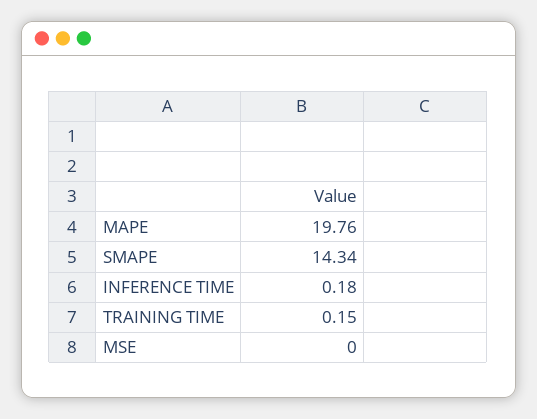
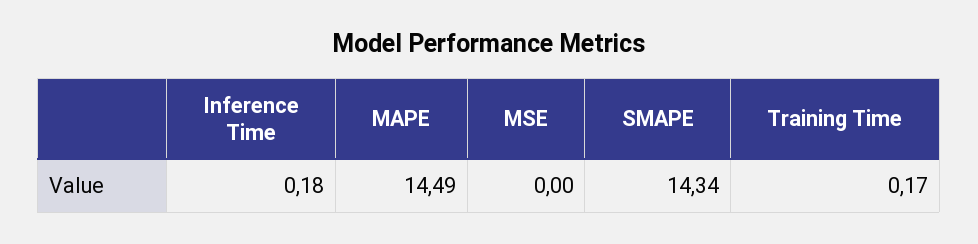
MAPE: 19.76 -> 14.49
TRAINING TIME: 0.15 -> 0.17

